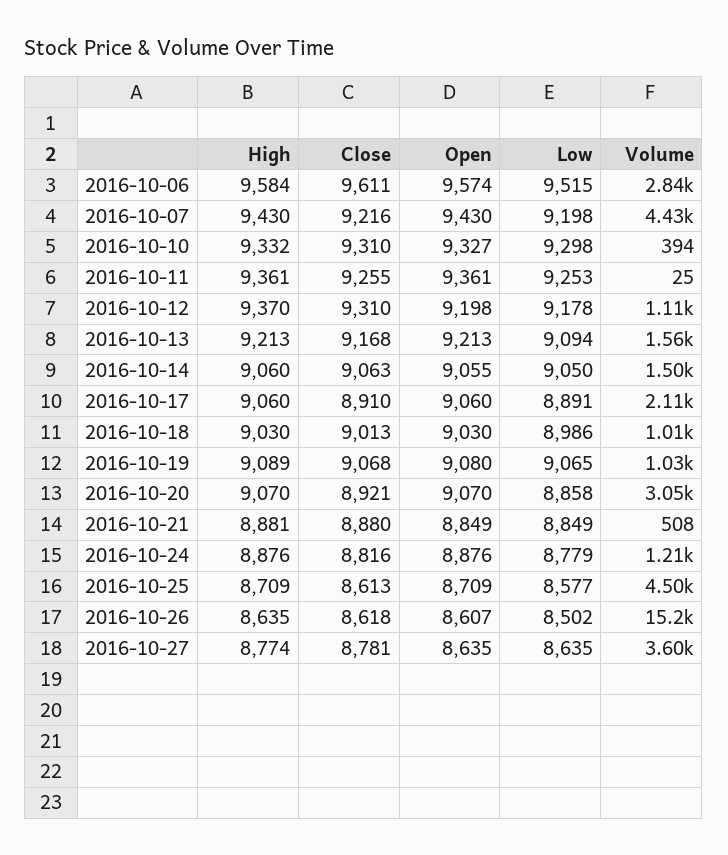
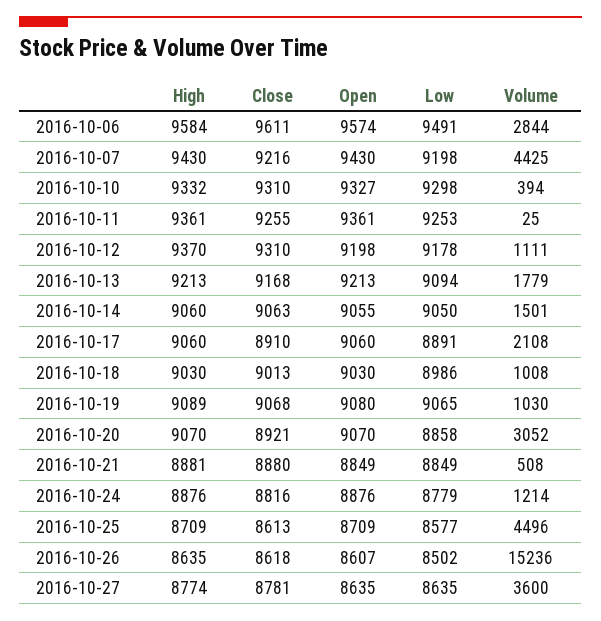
Low, 2016-10-06: 9515 -> 9491
Volume, 2016-10-13: 1560 -> 1779

